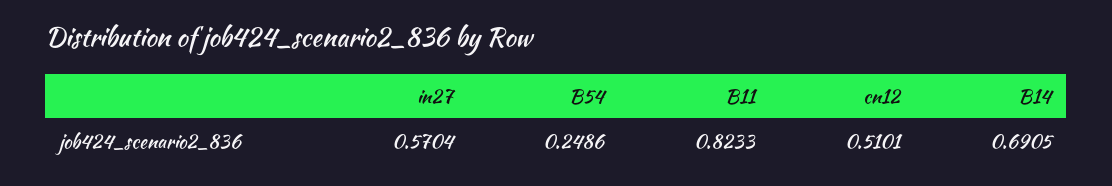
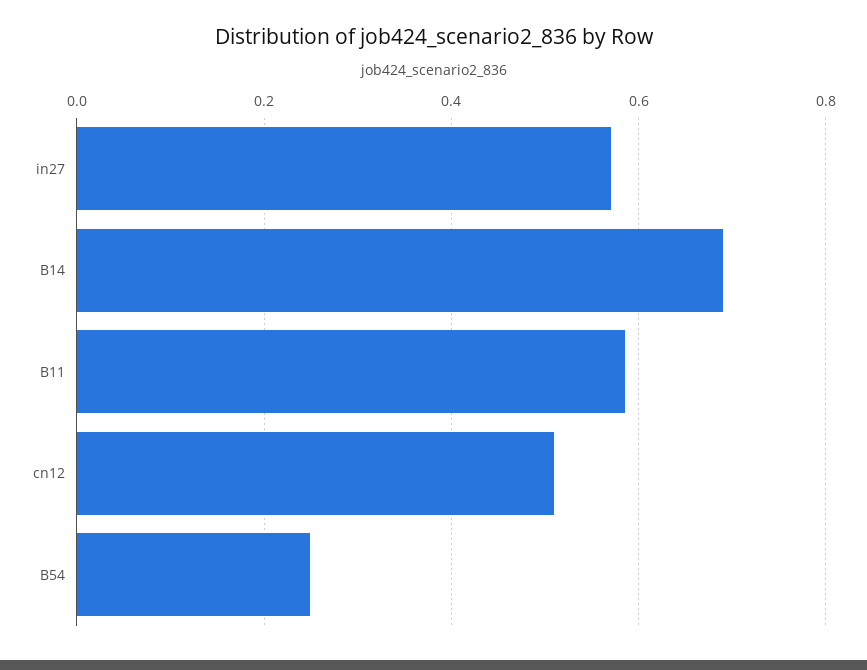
B11: 0.8233 -> 0.58

